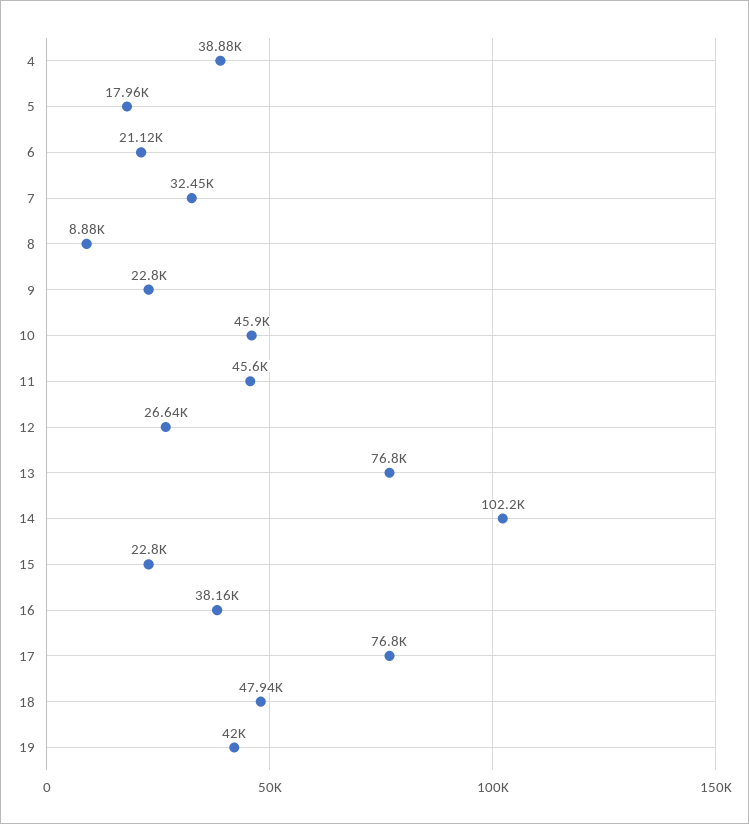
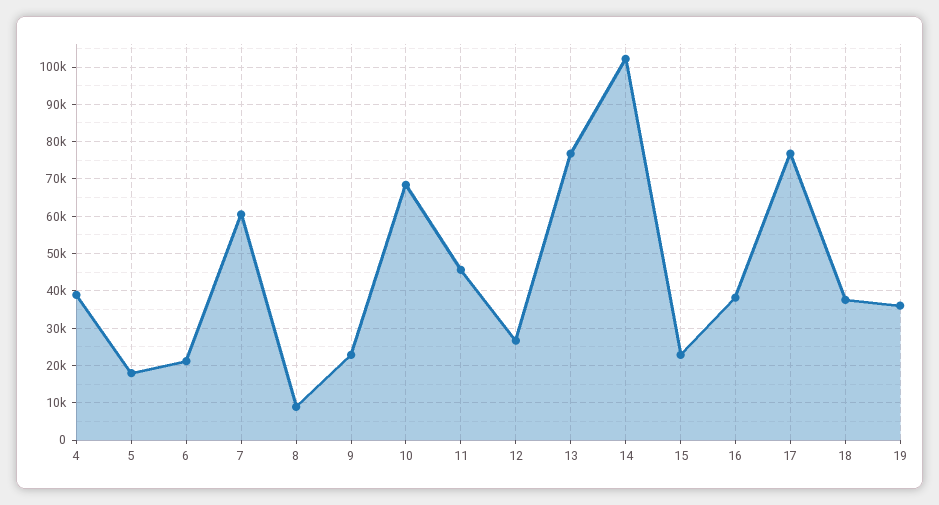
7: 32450 -> 60000
10: 45900 -> 68000
18: 47940 -> 38000
19: 42000 -> 36000

